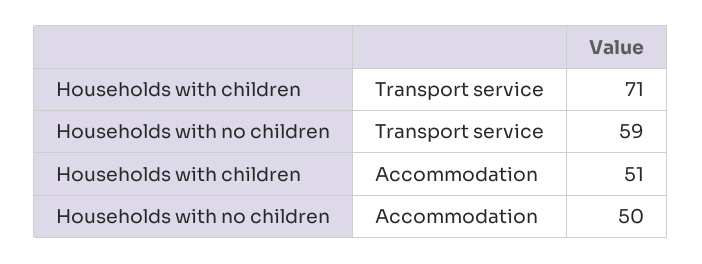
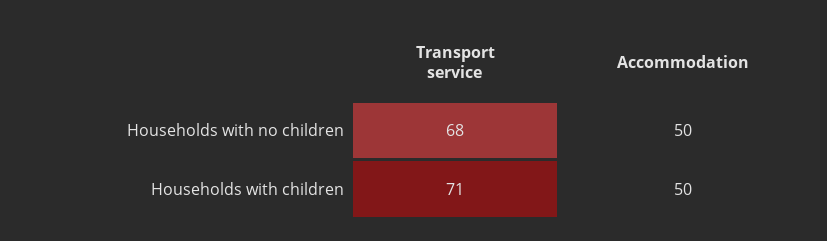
Households with no children, Transport service: 59 -> 68
Households with children, Accommodation: 51 -> 50

